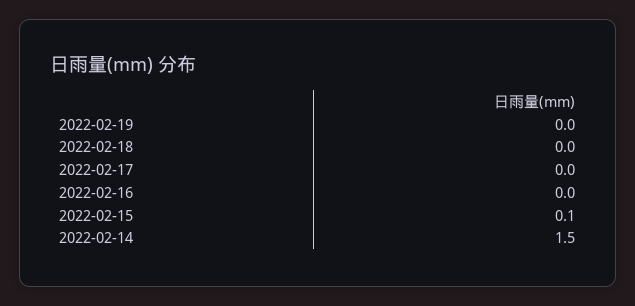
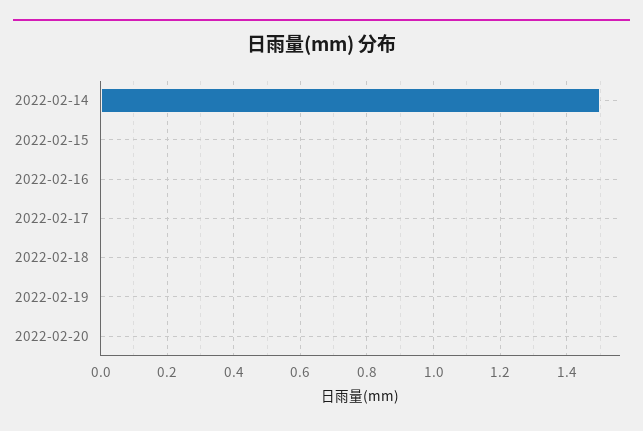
2022-02-15: 0.1 -> 0
2022-02-20: none -> 0

